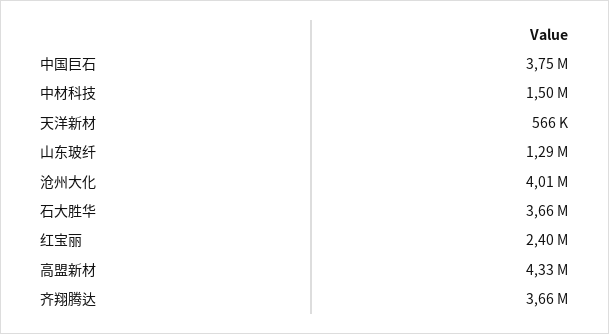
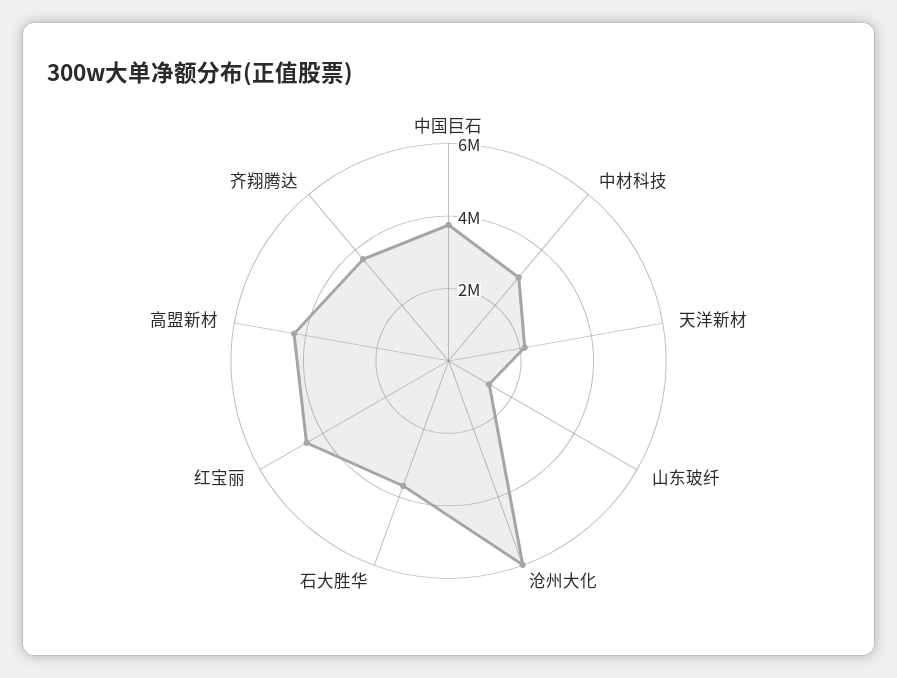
中材科技: 1500000 -> 3000000
天洋新材: 566000 -> 2000000
沧州大化: 4010000 -> 6000000
红宝丽: 2400000 -> 4500000

